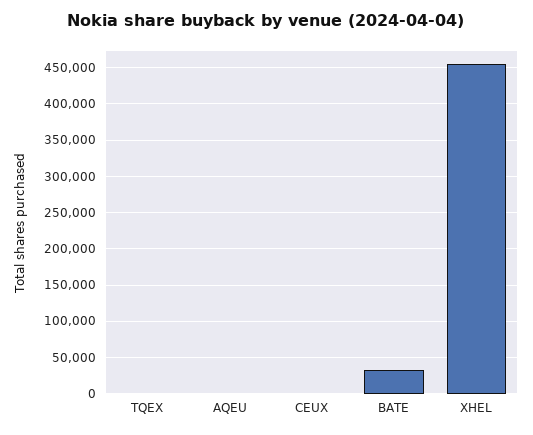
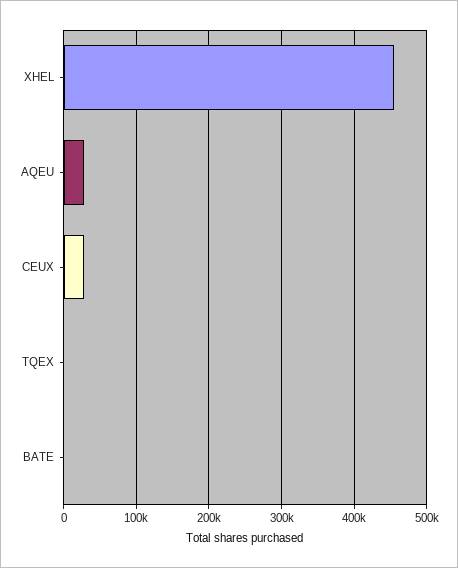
AQEU: 0 -> 30000
CEUX: 0 -> 30000
BATE: 30000 -> 0

